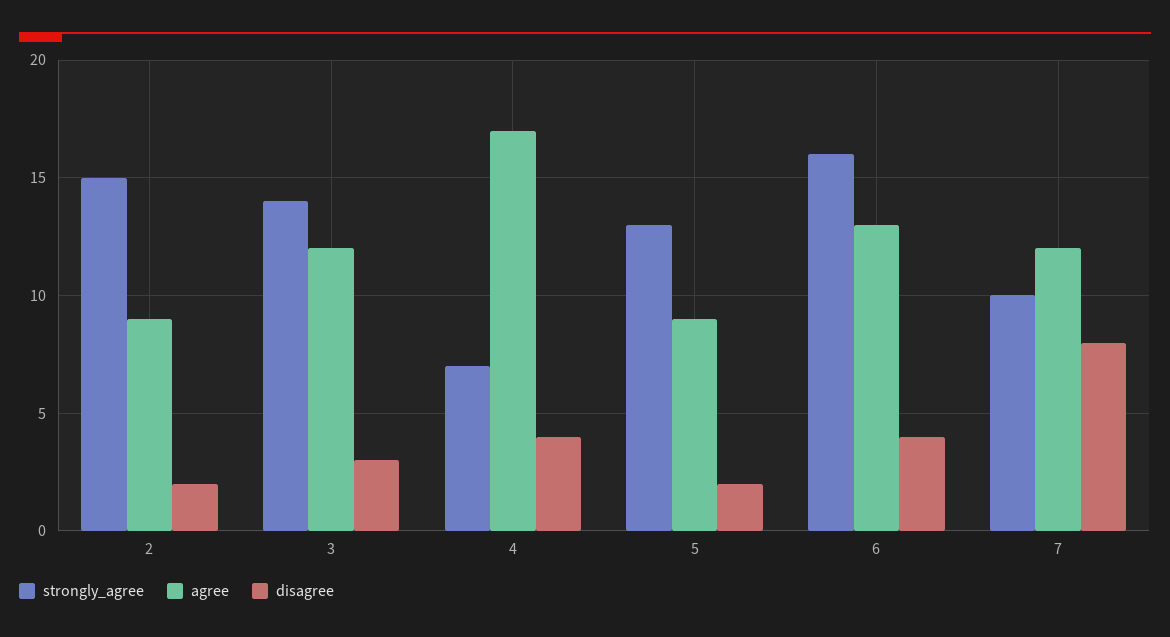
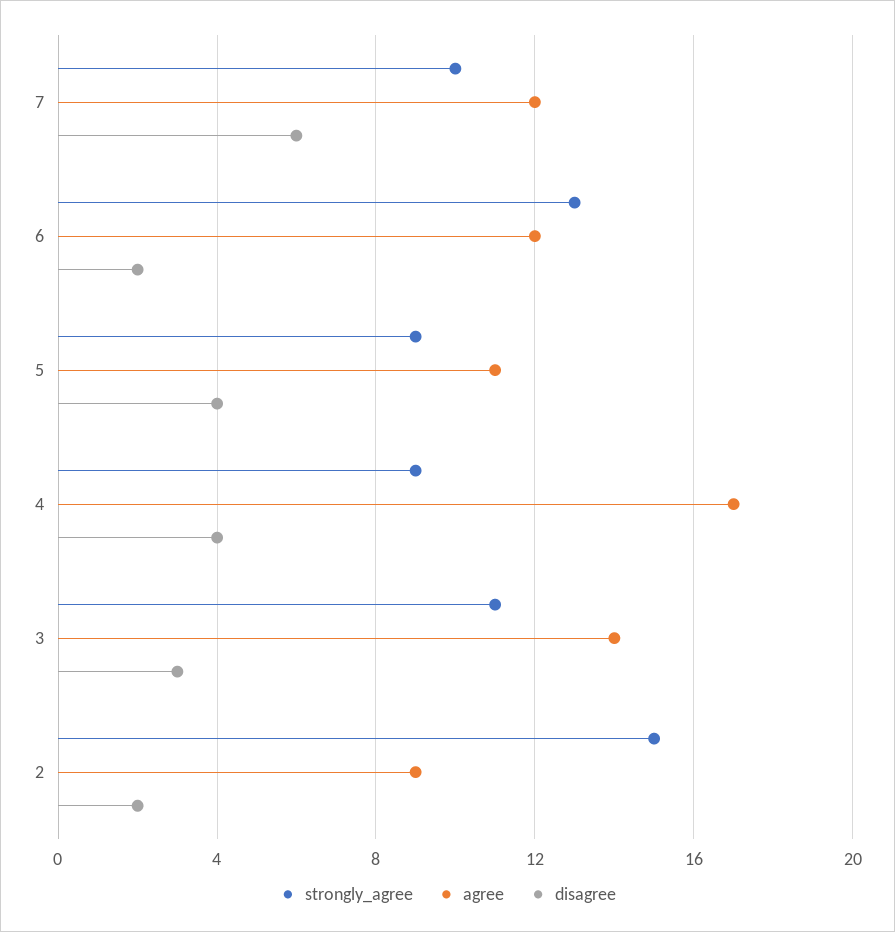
strongly_agree, 3: 14 -> 11
agree, 3: 12 -> 14
strongly_agree, 4: 7 -> 9
strongly_agree, 5: 13 -> 9
agree, 5: 9 -> 11
disagree, 5: 2 -> 4
strongly_agree, 6: 16 -> 13
agree, 6: 13 -> 12
disagree, 6: 4 -> 2
disagree, 7: 8 -> 6

